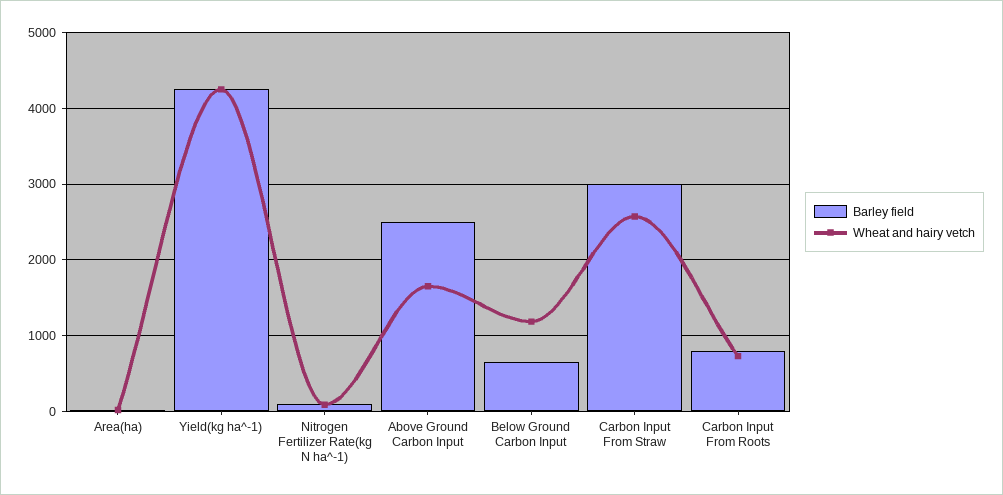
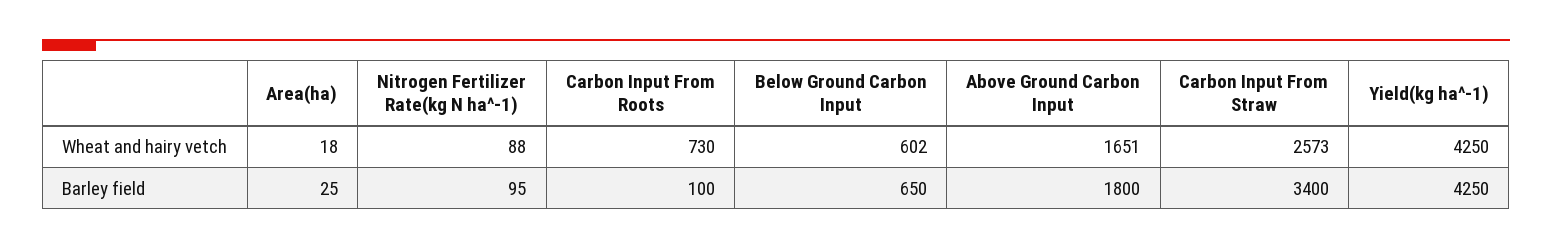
Barley field, Above Ground Carbon Input: 2500 -> 1800
Wheat and hairy vetch, Below Ground Carbon Input: 1200 -> 602
Barley field, Carbon Input From Straw: 3000 -> 3400
Barley field, Carbon Input From Roots: 800 -> 100

